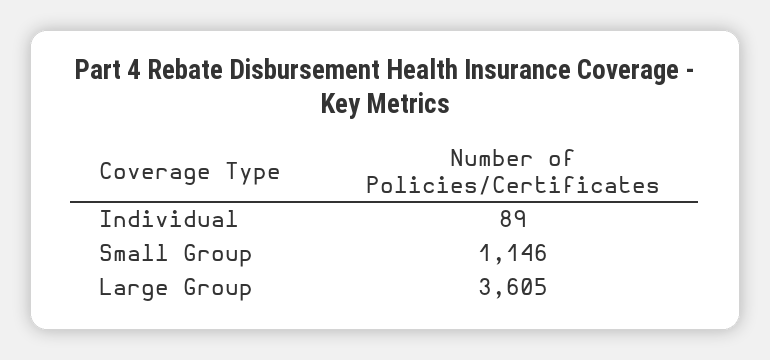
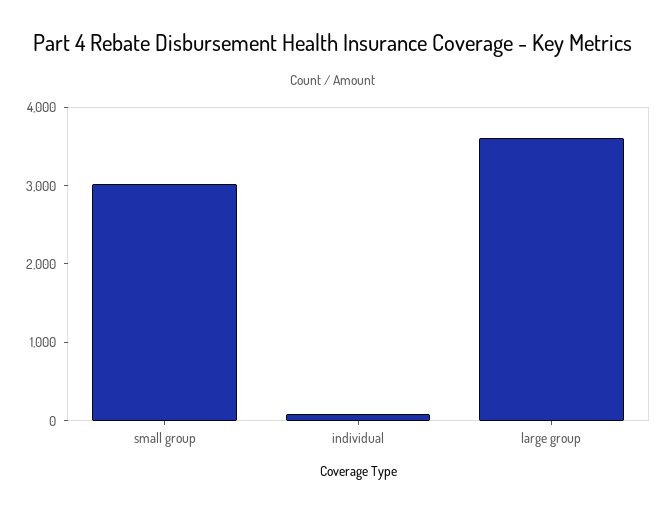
Small Group: 1146 -> 3000

